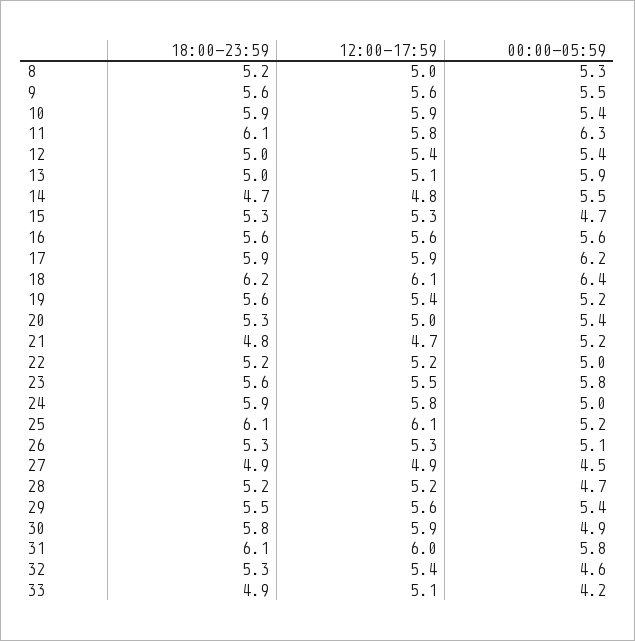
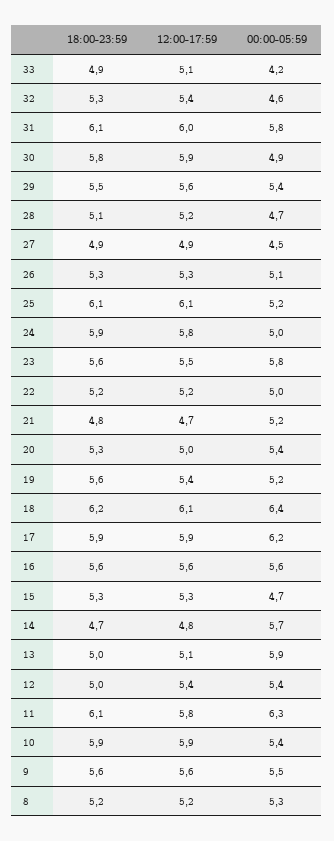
12:00-17:59, 8: 5 -> 5.2
00:00-05:59, 14: 5.5 -> 5.7
18:00-23:59, 28: 5.2 -> 5.1

